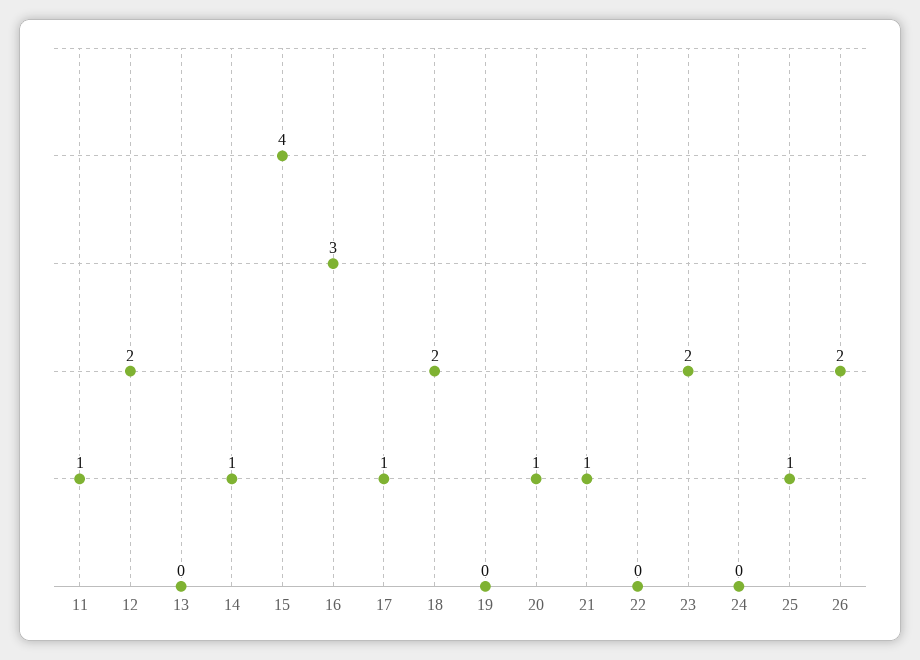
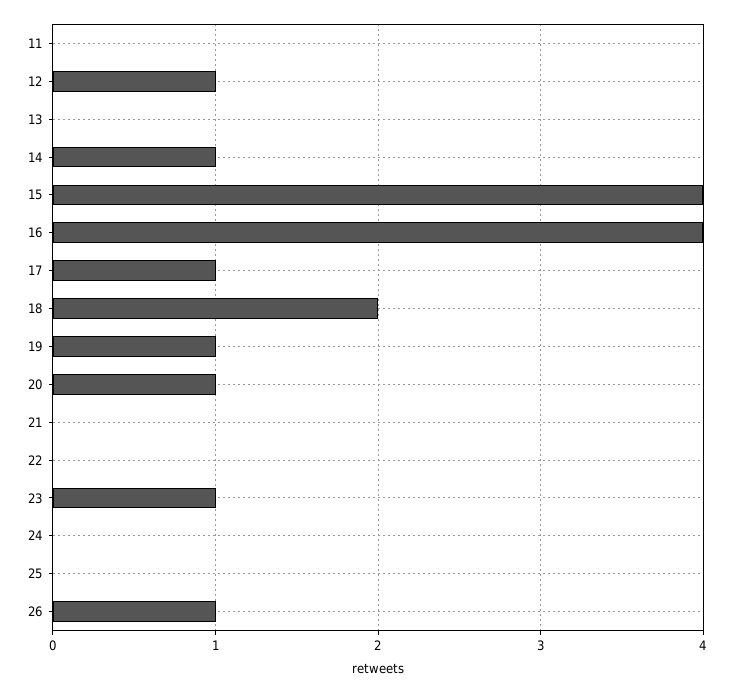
11: 1 -> 0
12: 2 -> 1
16: 3 -> 4
19: 0 -> 1
21: 1 -> 0
23: 2 -> 1
25: 1 -> 0
26: 2 -> 1

